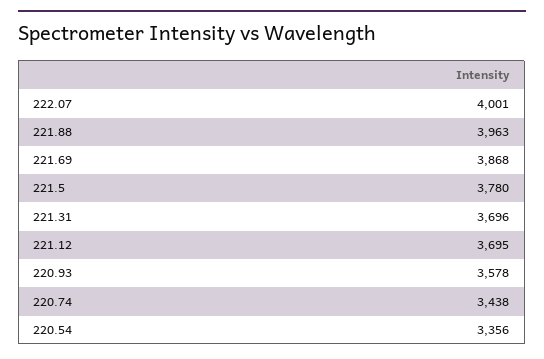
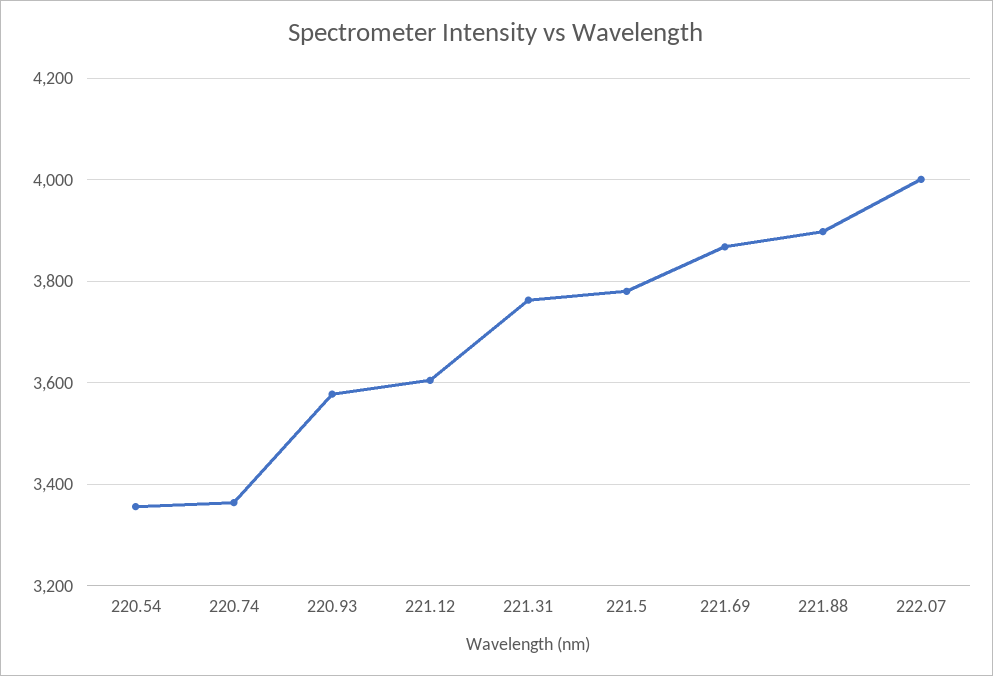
221.88: 3963 -> 3900
221.31: 3696 -> 3760
221.12: 3695 -> 3600
220.74: 3438 -> 3360

